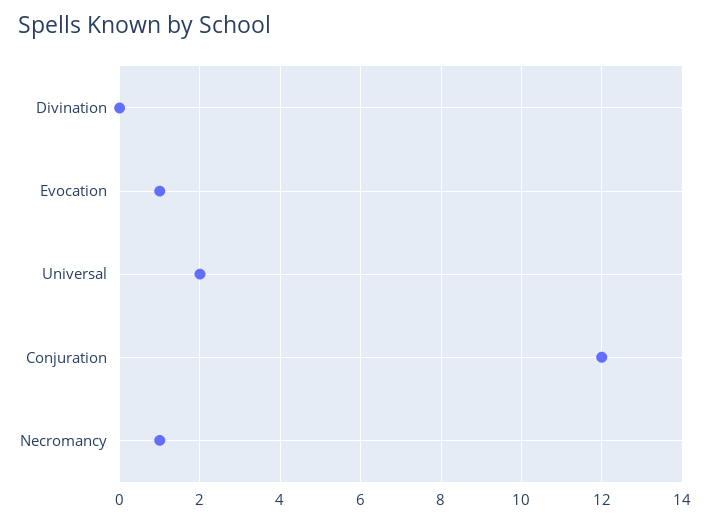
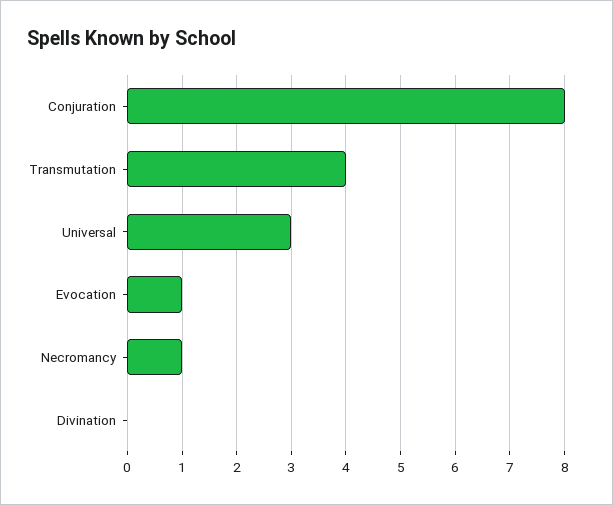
Universal: 2 -> 3
Conjuration: 12 -> 8
Transmutation: none -> 4

